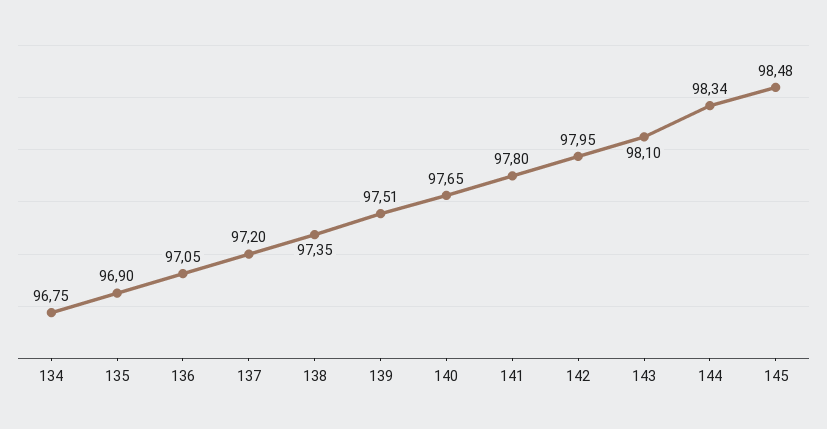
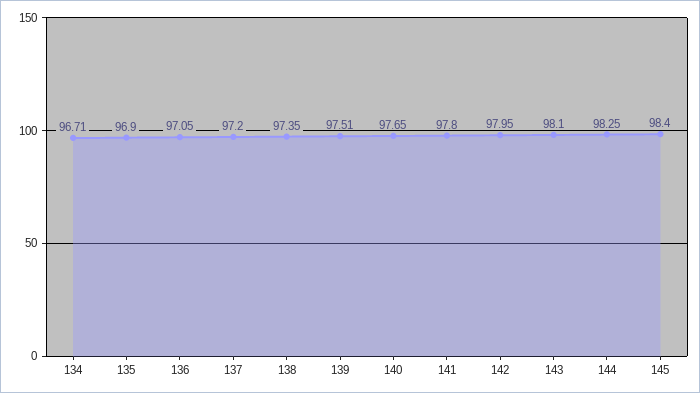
134: 96.75 -> 96.71
144: 98.34 -> 98.25
145: 98.48 -> 98.4

